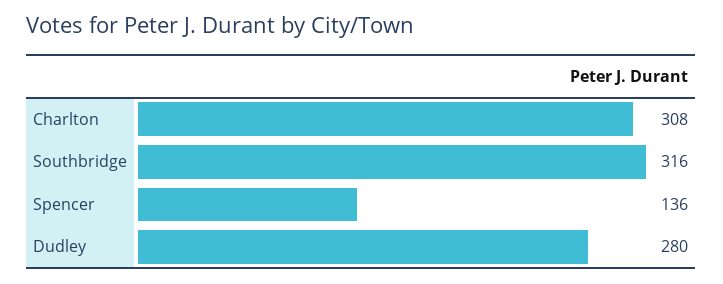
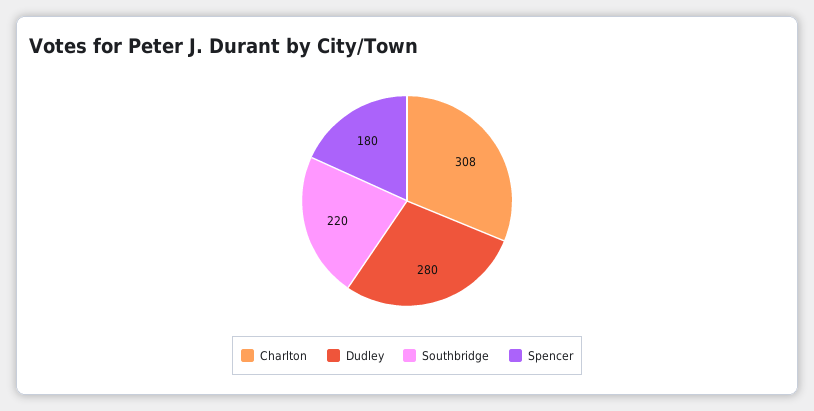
Southbridge: 316 -> 220
Spencer: 136 -> 180

